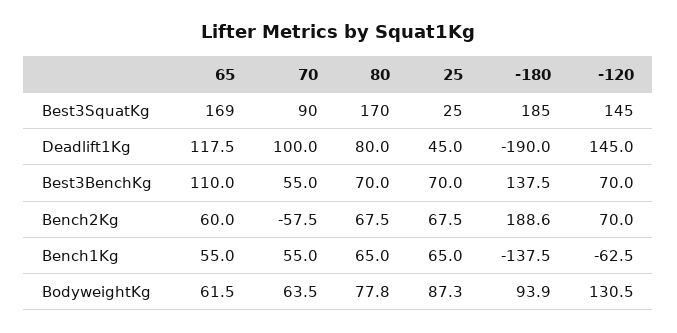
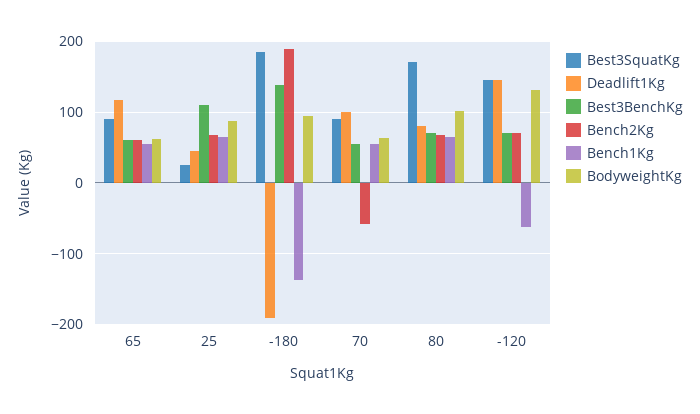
Best3SquatKg, 65: 169 -> 90
Best3BenchKg, 65: 110 -> 60
Best3BenchKg, 25: 70 -> 110
BodyweightKg, 80: 77.8 -> 100

